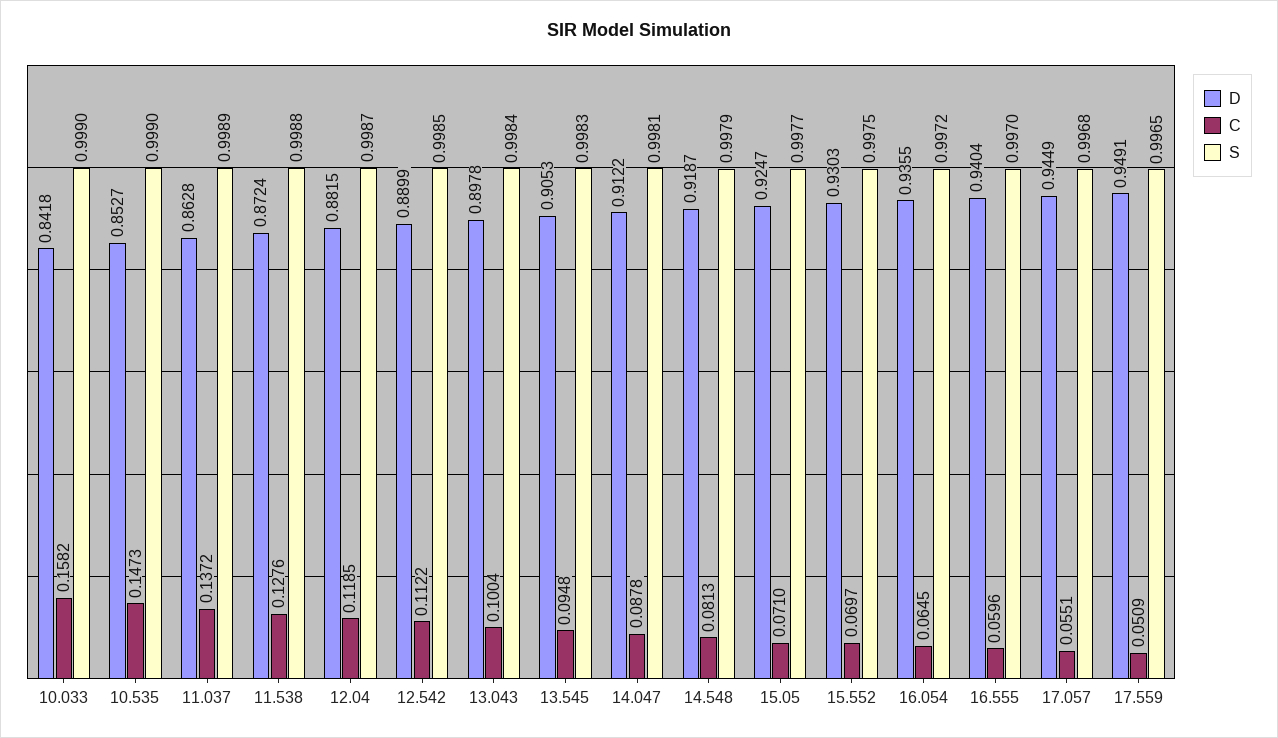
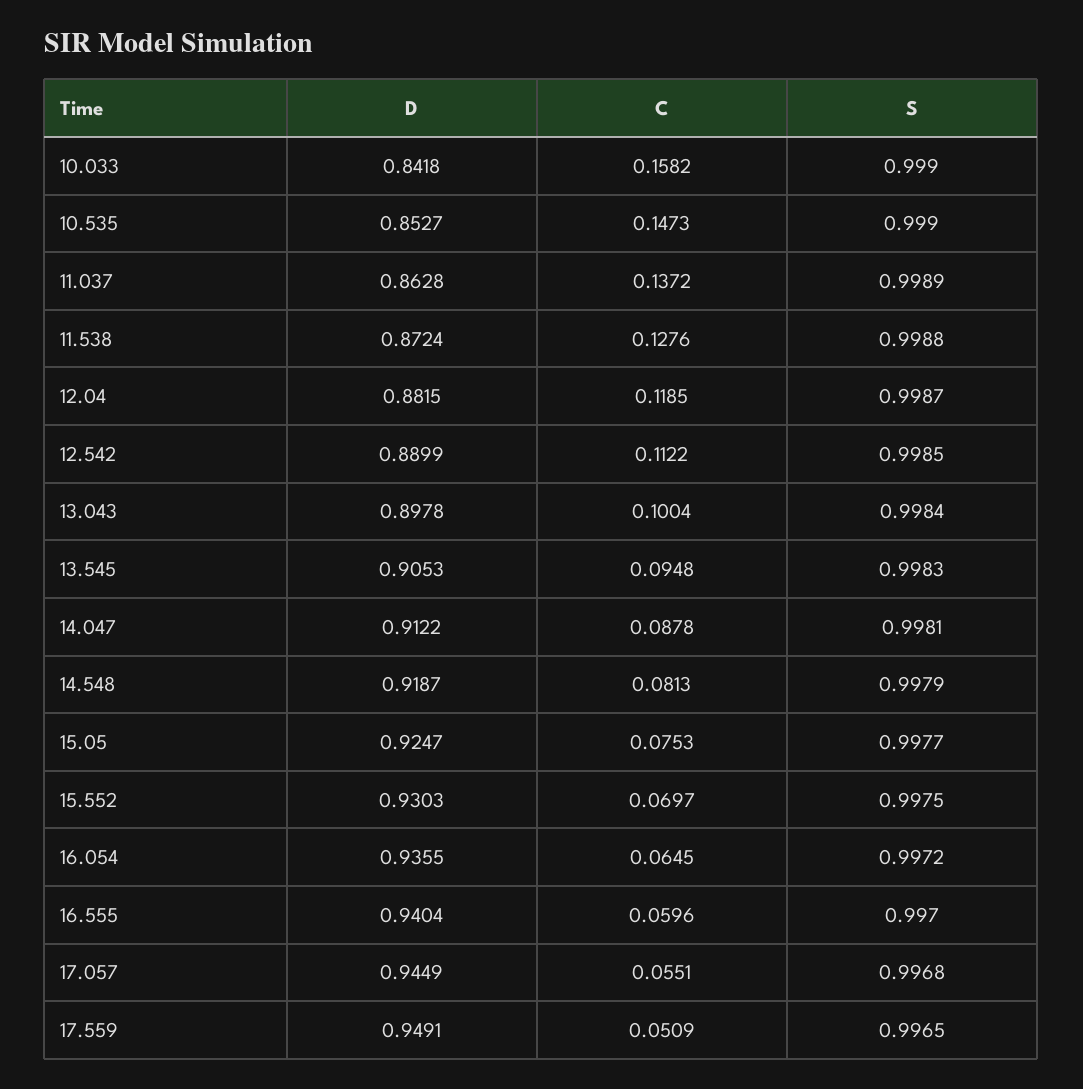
C, 15.05: 0.071 -> 0.0753

